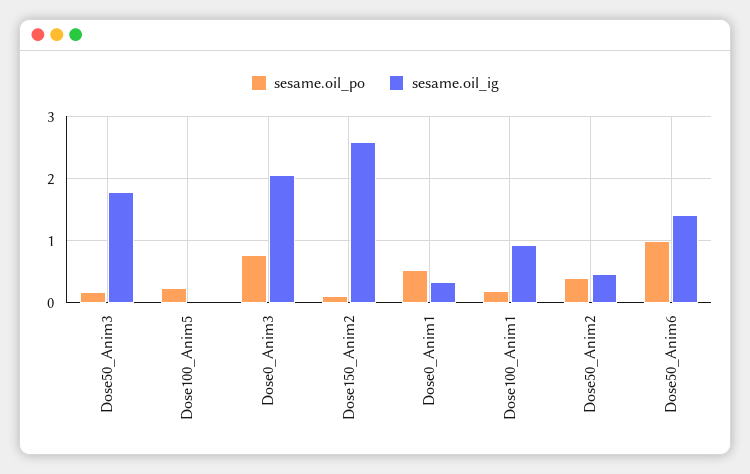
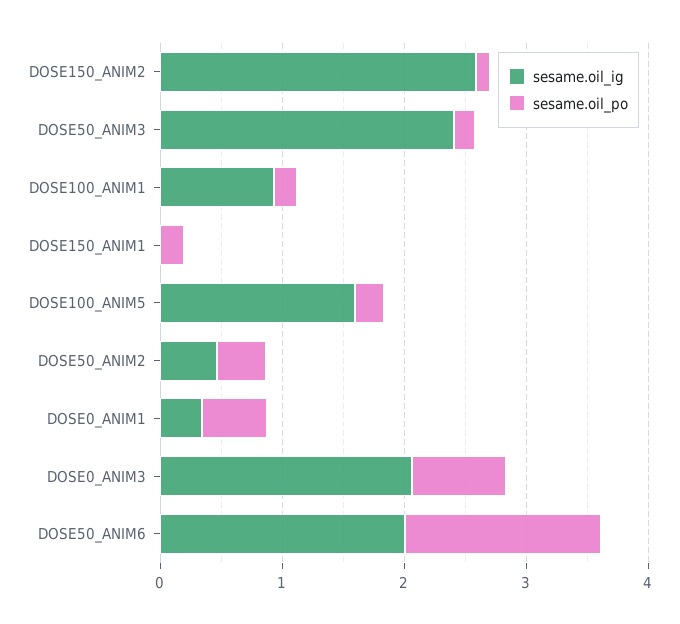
sesame.oil_ig, Dose50_Anim3: 1.8 -> 2.4
sesame.oil_ig, Dose100_Anim5: 0 -> 1.6
sesame.oil_po, Dose50_Anim6: 1 -> 1.6
sesame.oil_ig, Dose50_Anim6: 1.4 -> 2
sesame.oil_ig, DOSE150_ANIM1: none -> 0
sesame.oil_po, DOSE150_ANIM1: none -> 0.2

